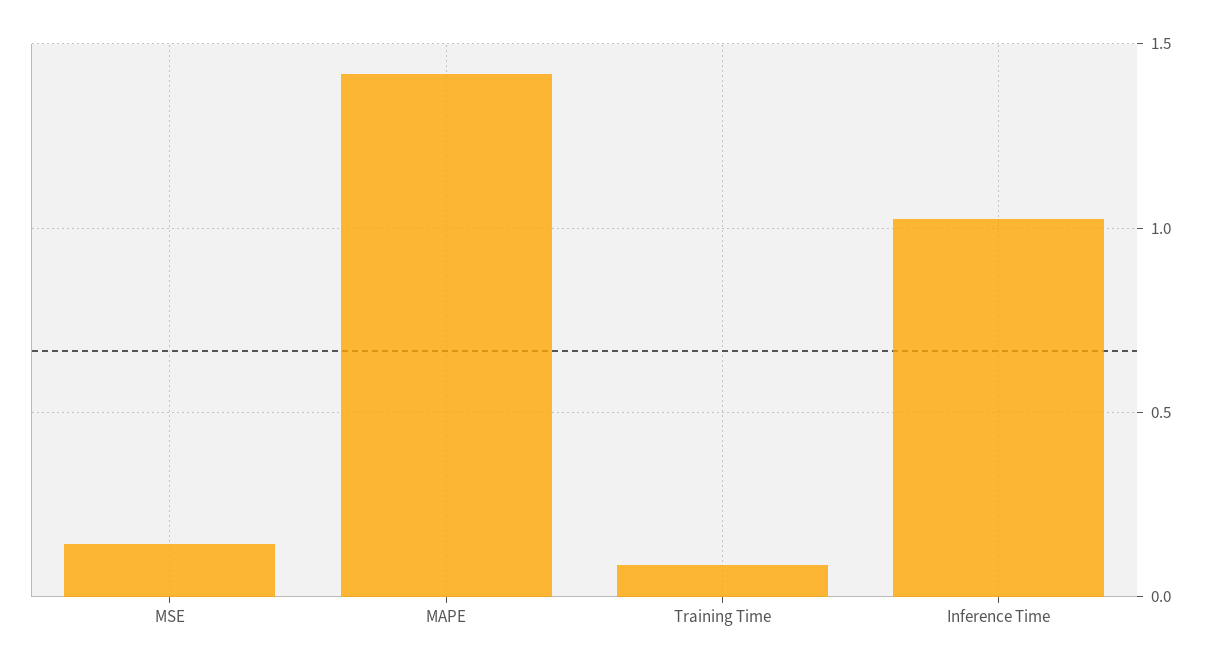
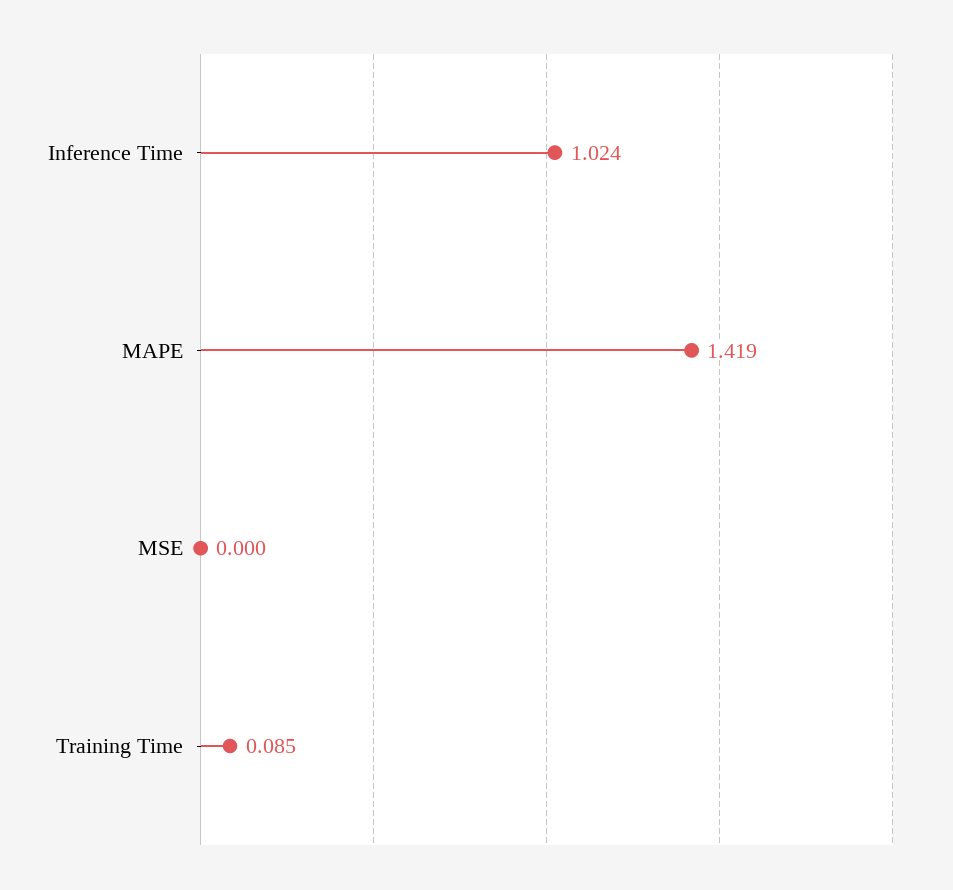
MSE: 0.15 -> 0

